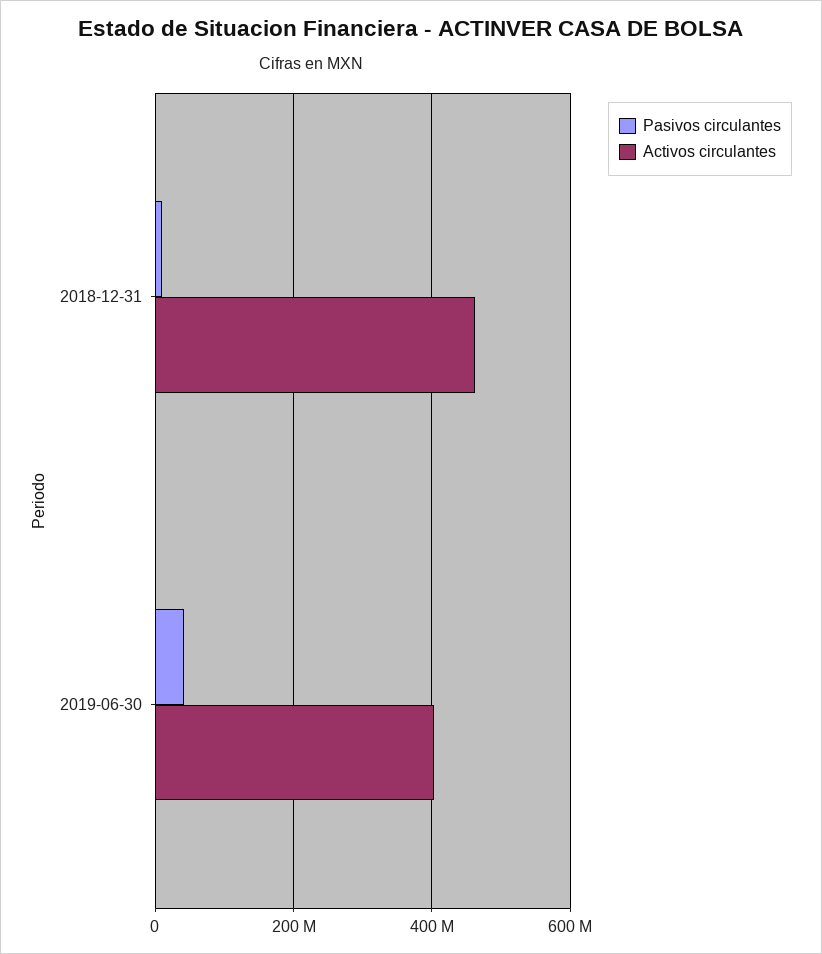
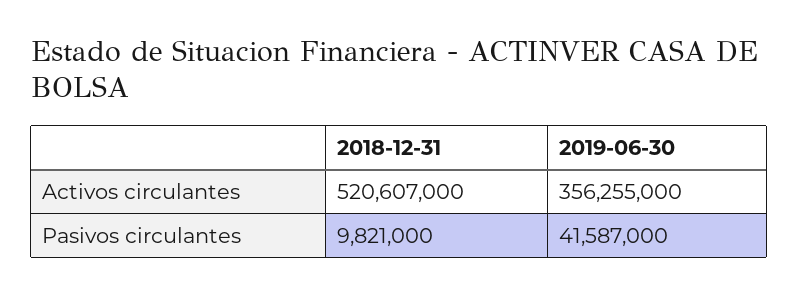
Activos circulantes, 2018-12-31: 460000000 -> 520607000
Activos circulantes, 2019-06-30: 400000000 -> 356255000

